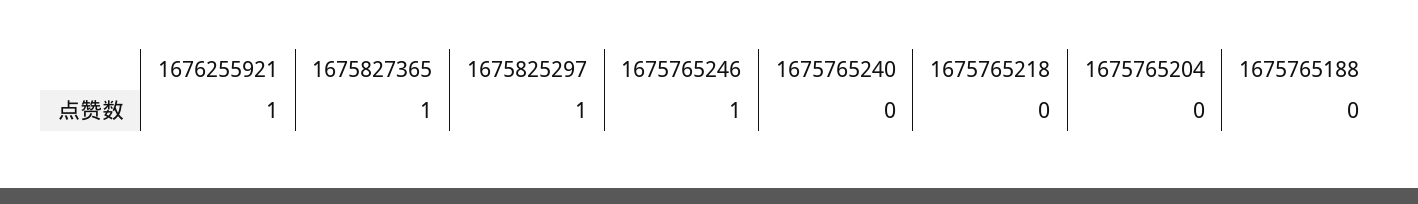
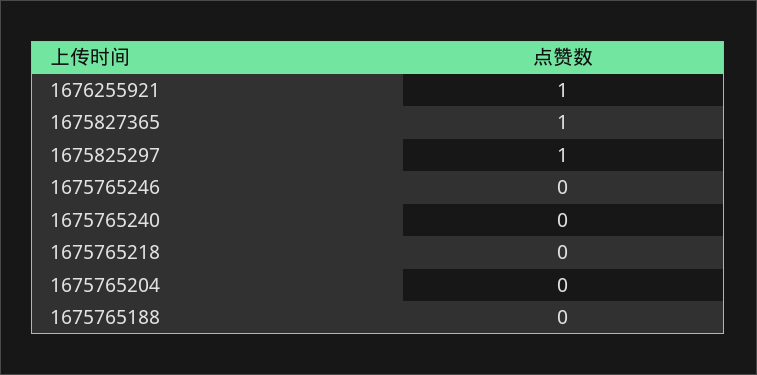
1675765246: 1 -> 0

